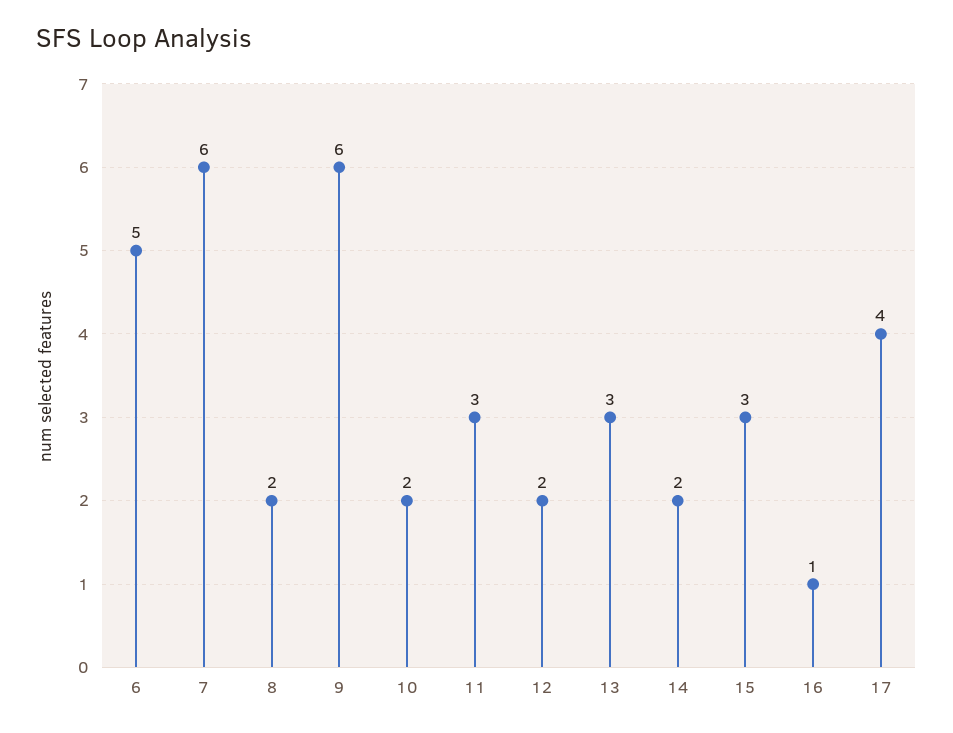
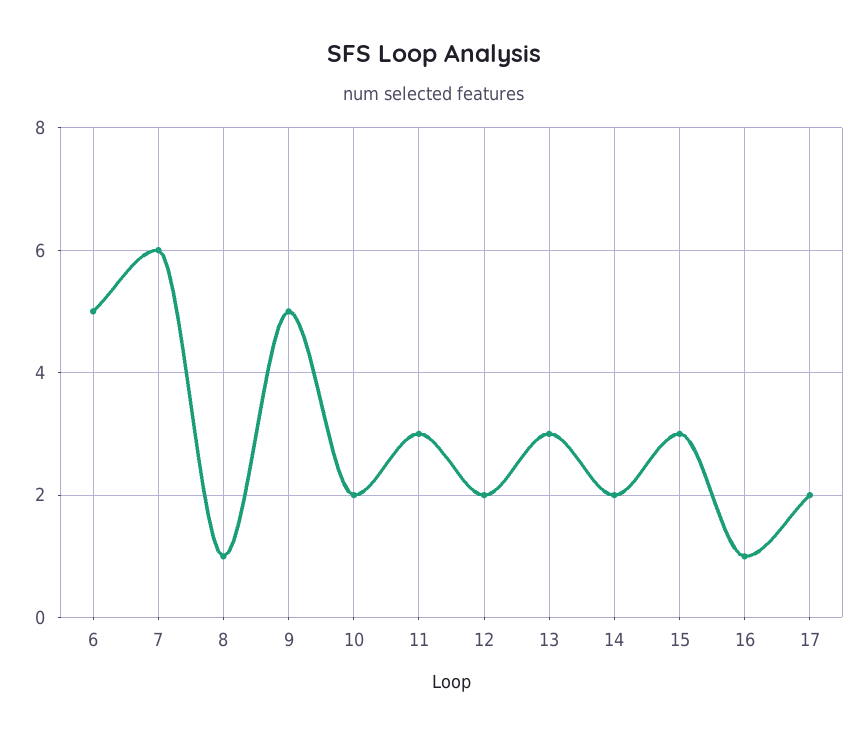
8: 2 -> 1
9: 6 -> 5
17: 4 -> 2

